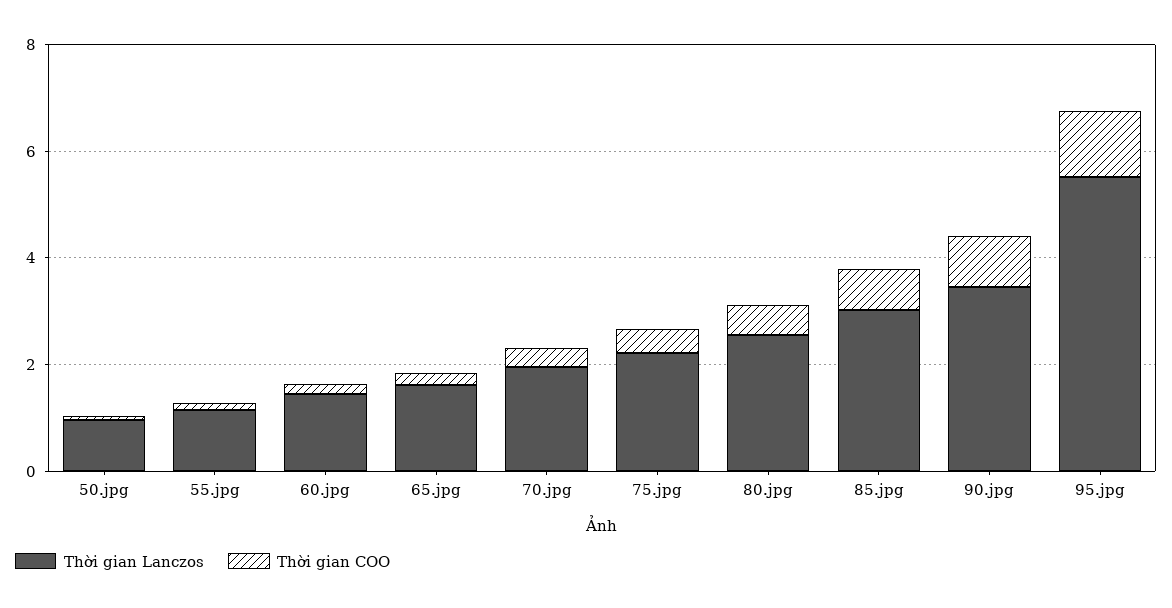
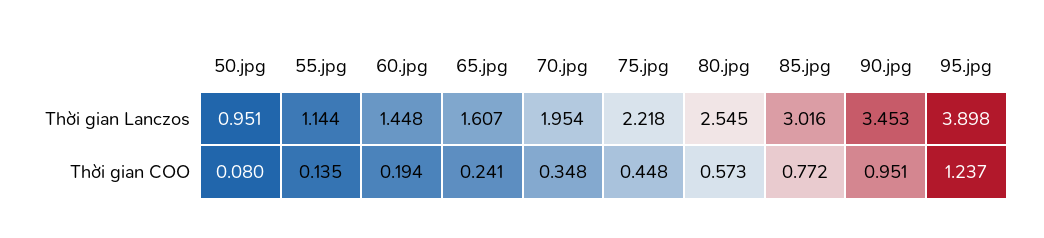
Thời gian Lanczos, 95.jpg: 5.5 -> 3.898

